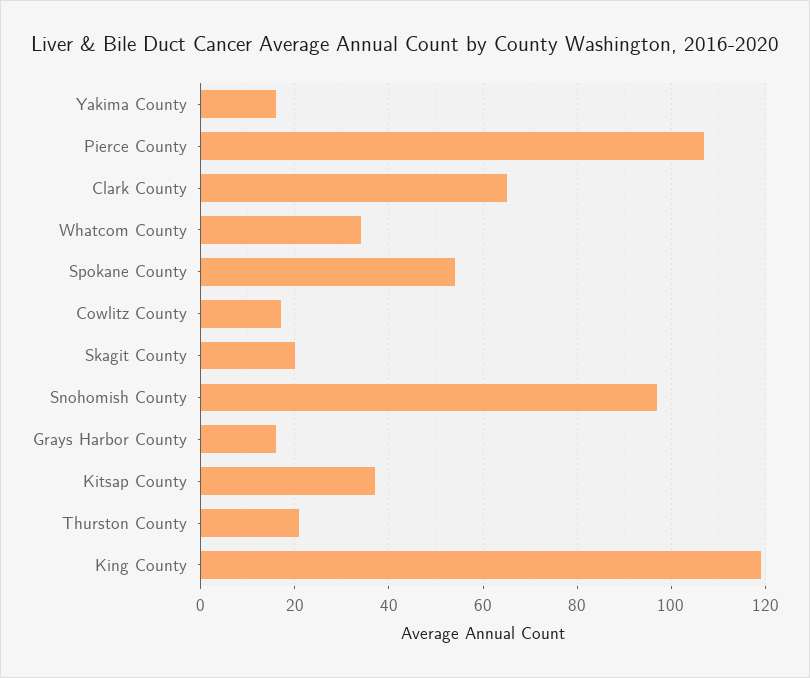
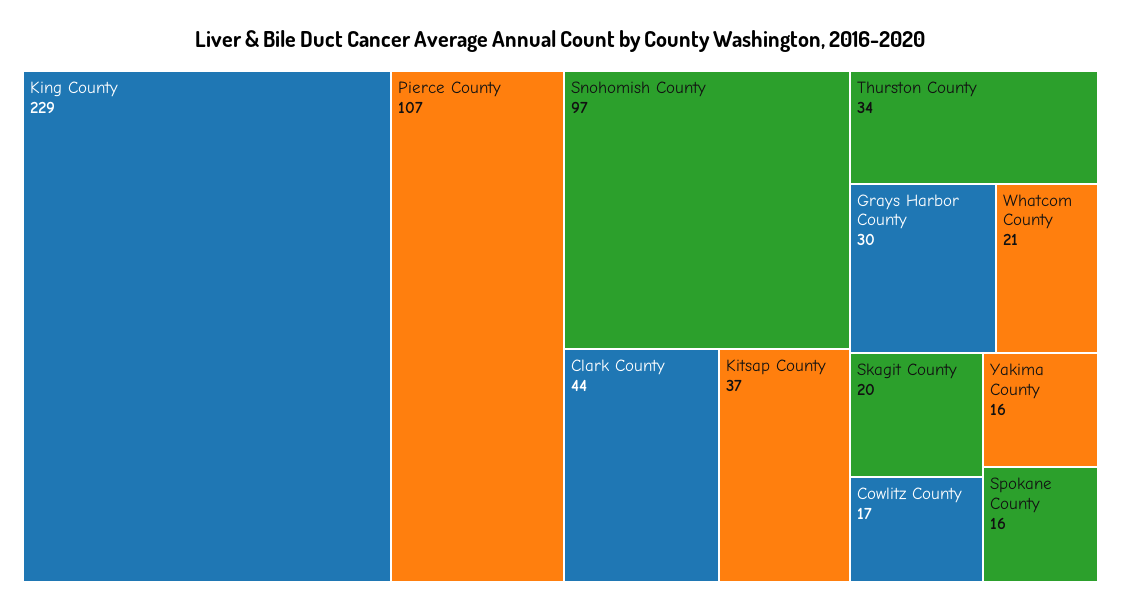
Clark County: 65 -> 44
Whatcom County: 35 -> 21
Spokane County: 55 -> 16
Grays Harbor County: 15 -> 30
Thurston County: 20 -> 34
King County: 120 -> 229

